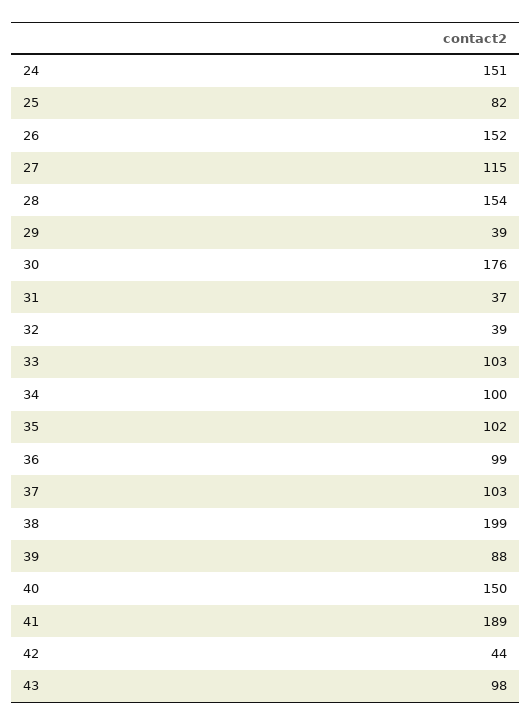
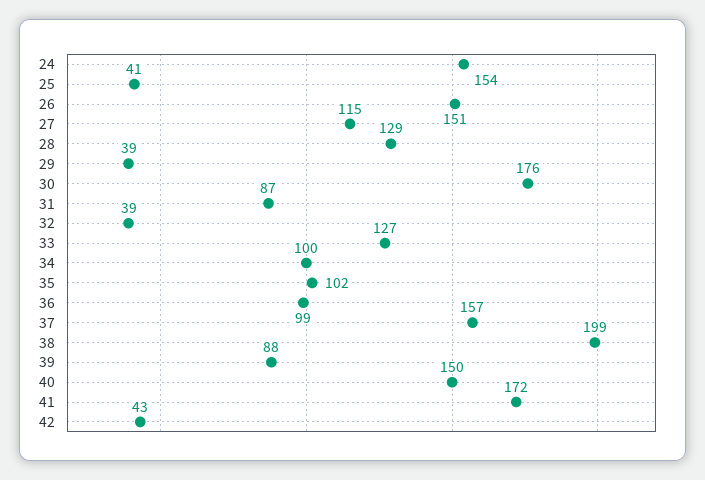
24: 151 -> 154
25: 82 -> 41
26: 152 -> 151
28: 154 -> 129
31: 37 -> 87
33: 103 -> 127
37: 103 -> 157
41: 189 -> 172
42: 44 -> 43
43: 98 -> none

